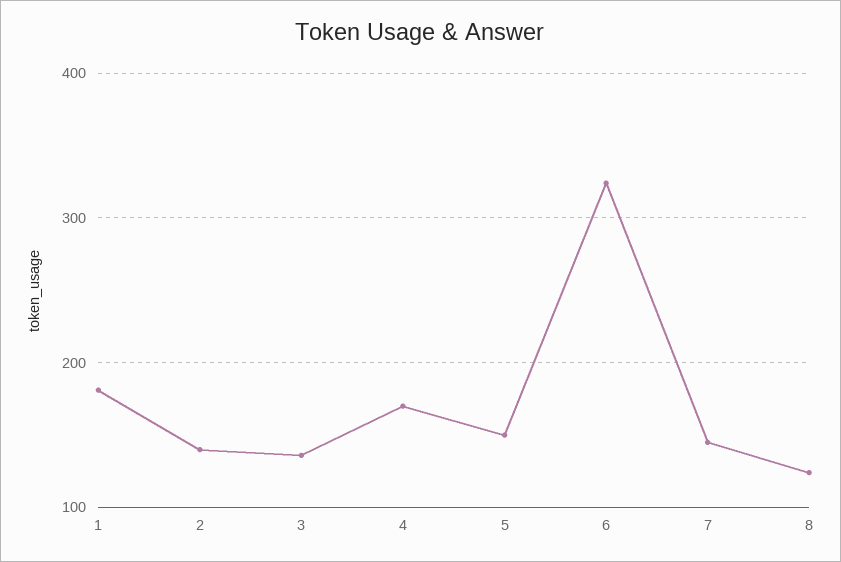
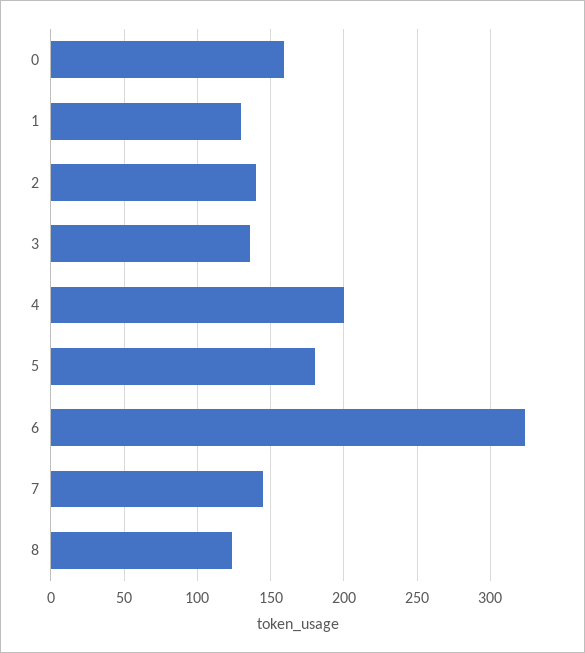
1: 180 -> 130
4: 170 -> 200
5: 150 -> 180
0: none -> 160

